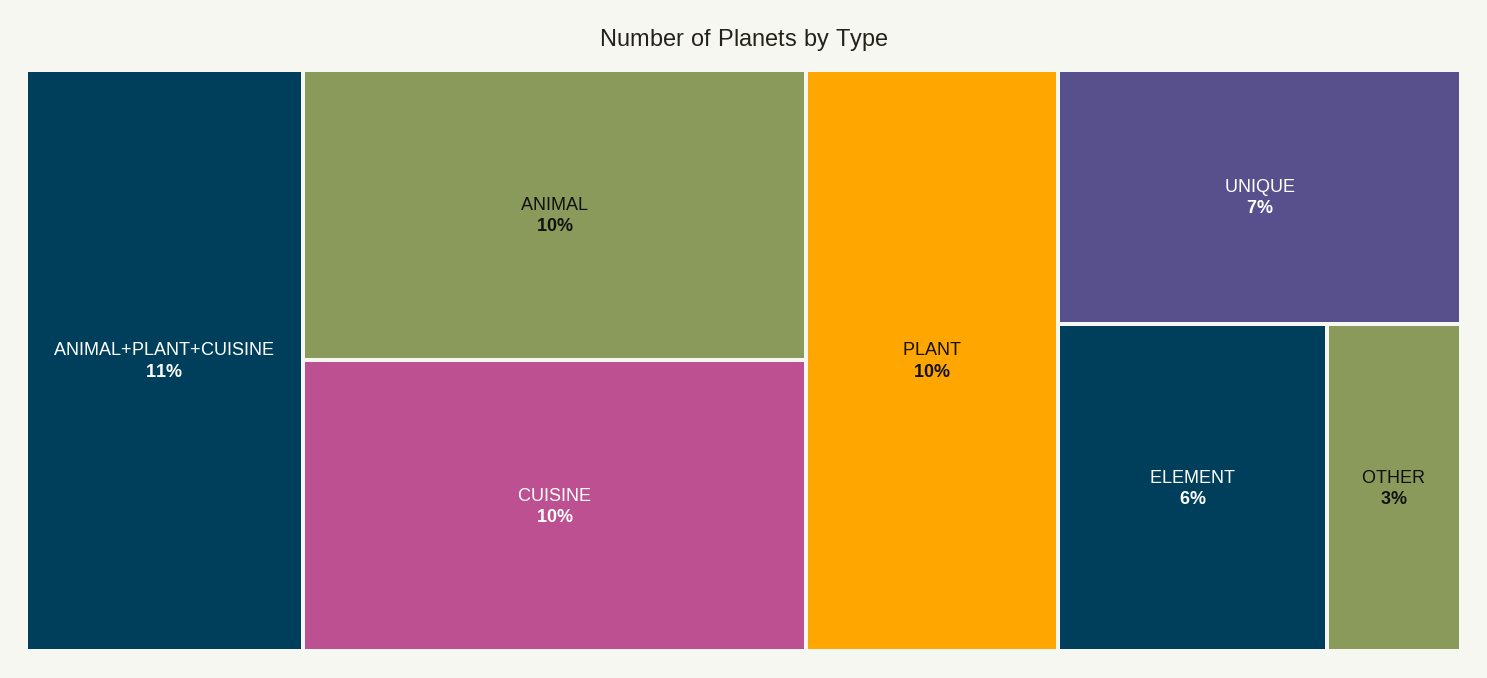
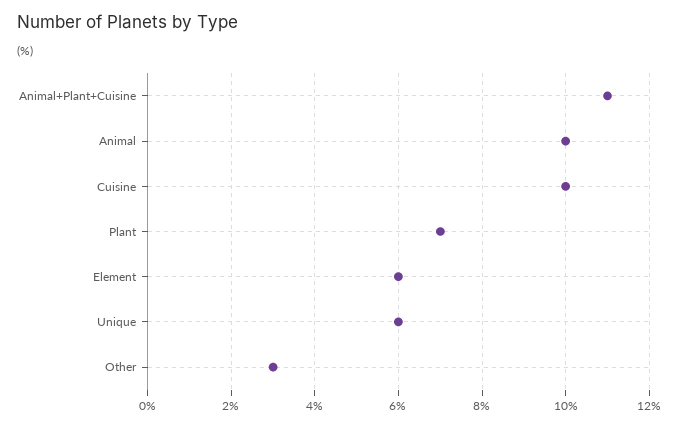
PLANT: 10 -> 7
UNIQUE: 7 -> 6

